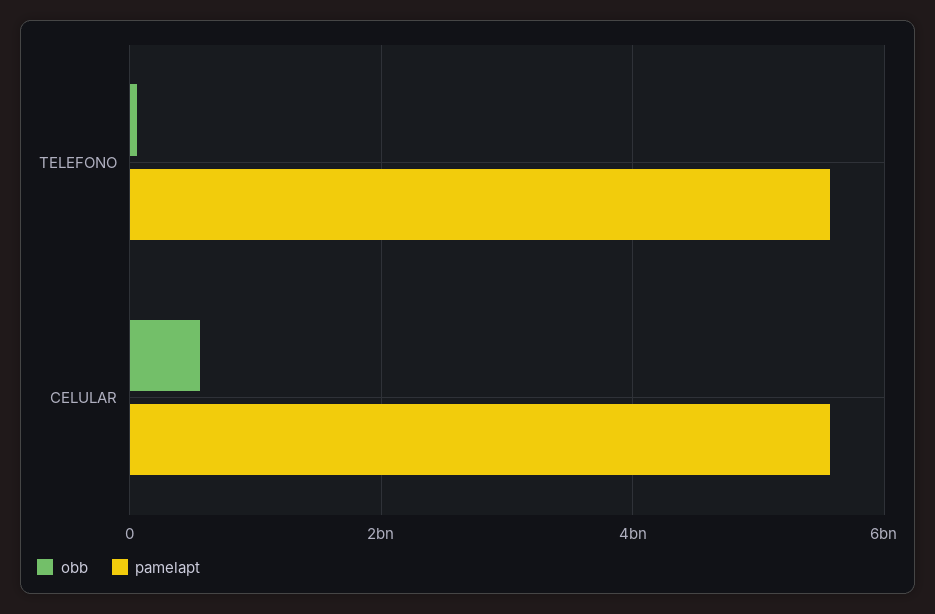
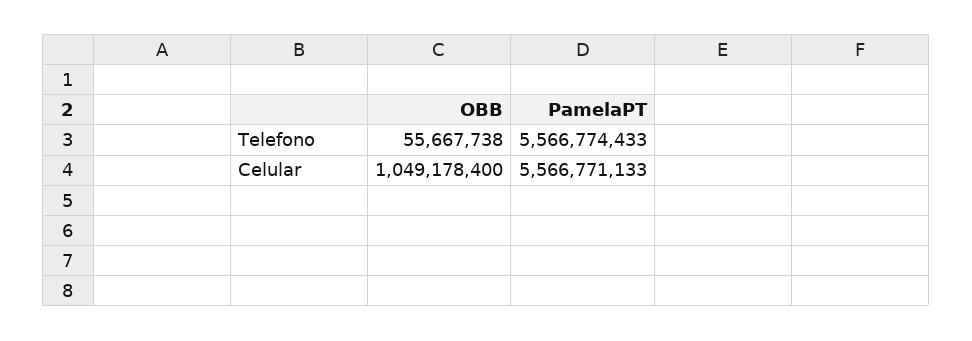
obb, CELULAR: 600000000 -> 1049178400

